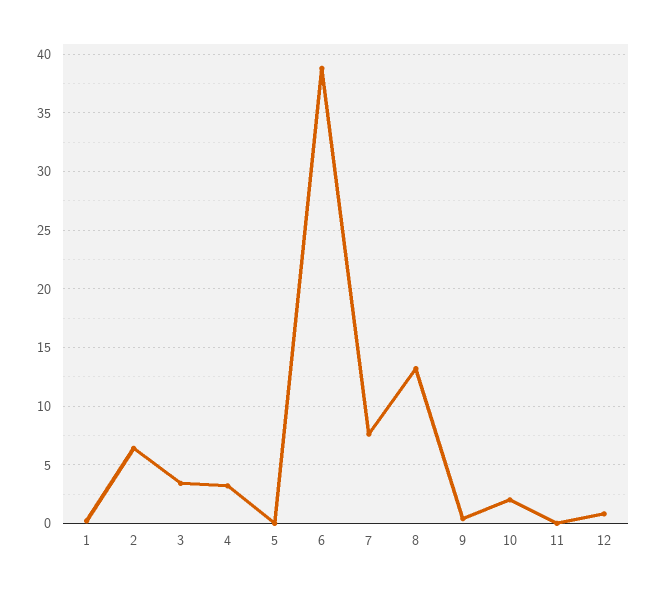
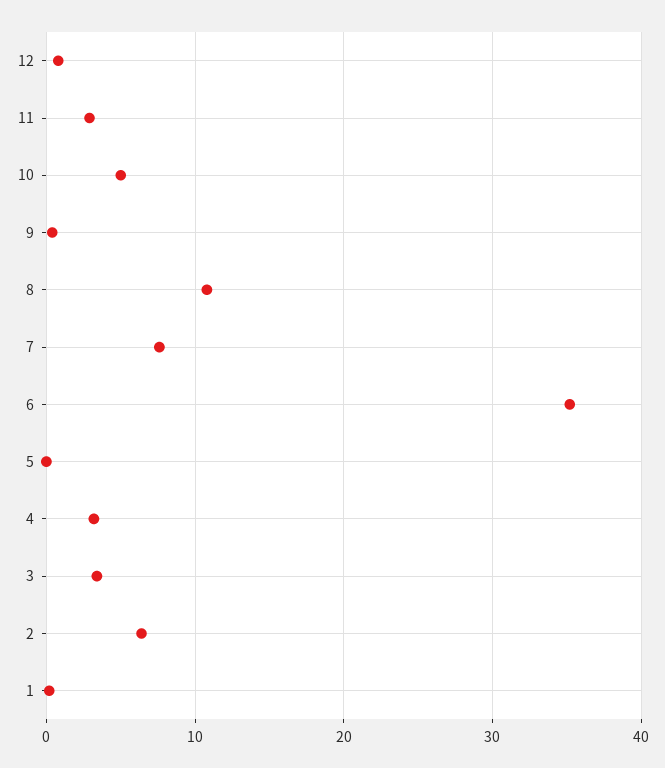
6: 39 -> 35
8: 13 -> 11
10: 2 -> 5
11: 0 -> 3

